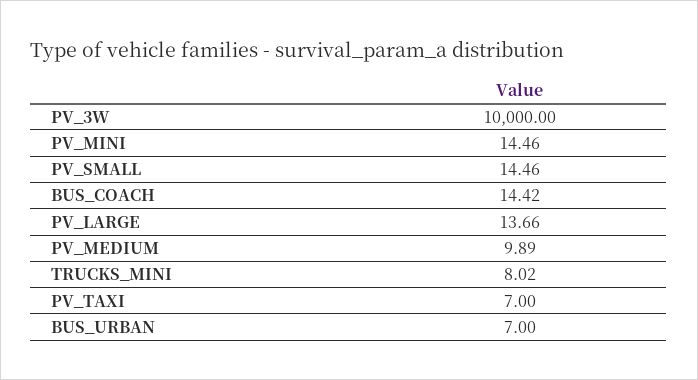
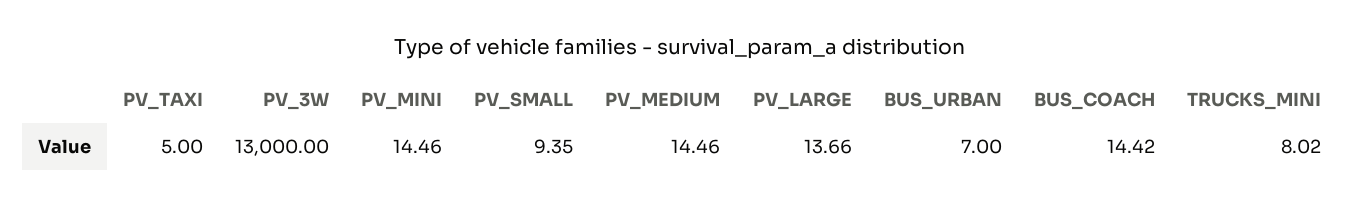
PV_3W: 10000 -> 13000
PV_SMALL: 14.46 -> 9.35
PV_MEDIUM: 9.89 -> 14.46
PV_TAXI: 7 -> 5

